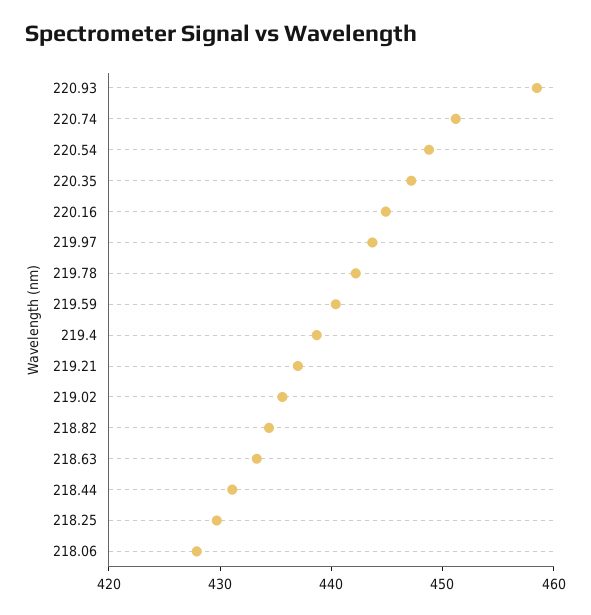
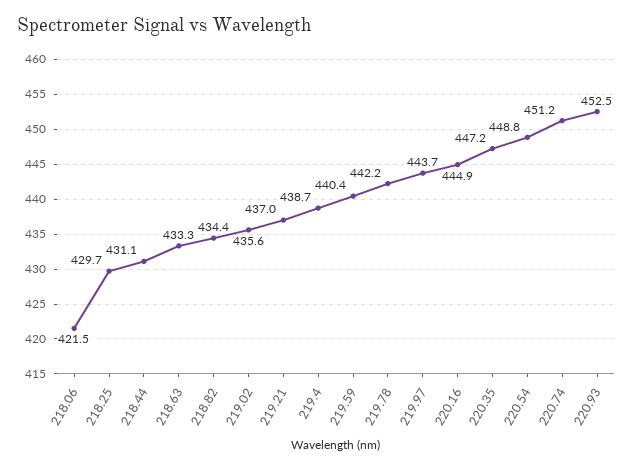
220.93: 458 -> 452.5
218.06: 428 -> 421.5

